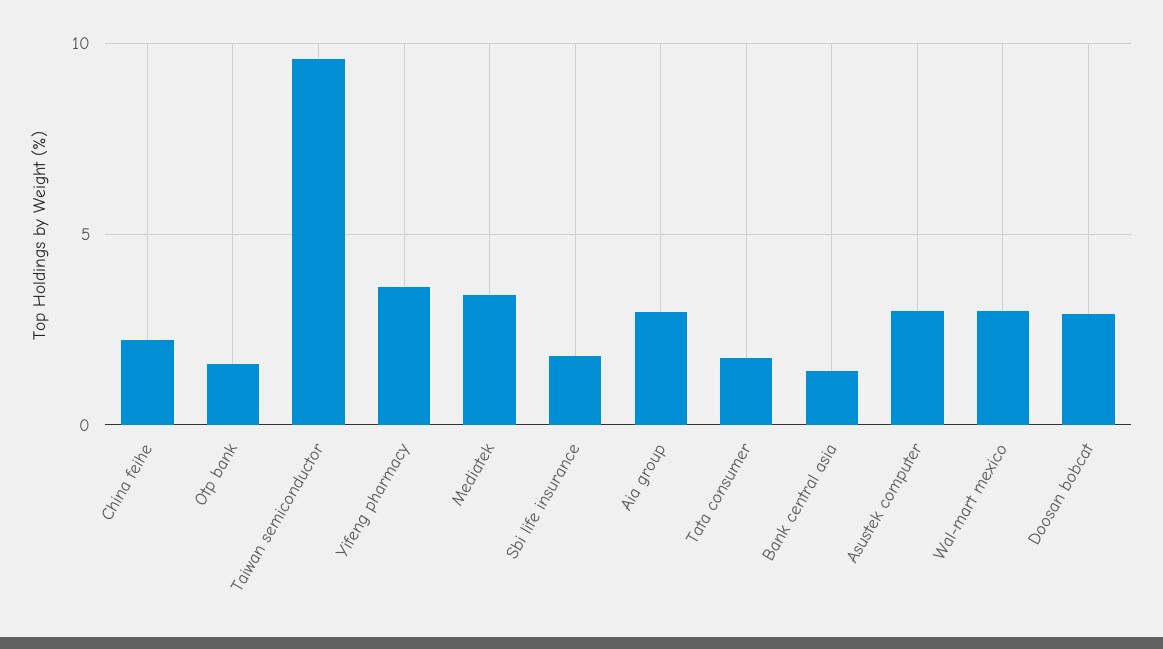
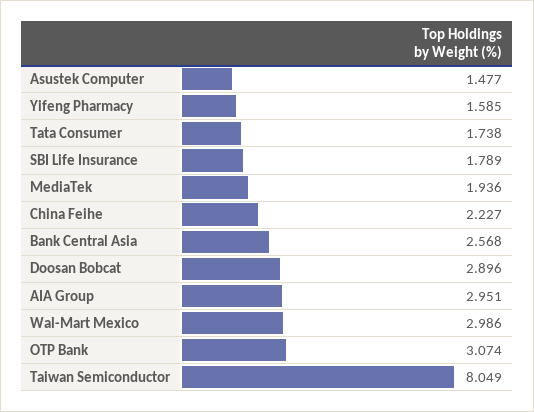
Otp bank: 1.5 -> 3.074
Taiwan semiconductor: 9.5 -> 8.049
Yifeng pharmacy: 3.5 -> 1.585
Mediatek: 3.5 -> 1.936
Bank central asia: 1.5 -> 2.568
Asustek computer: 3 -> 1.477

